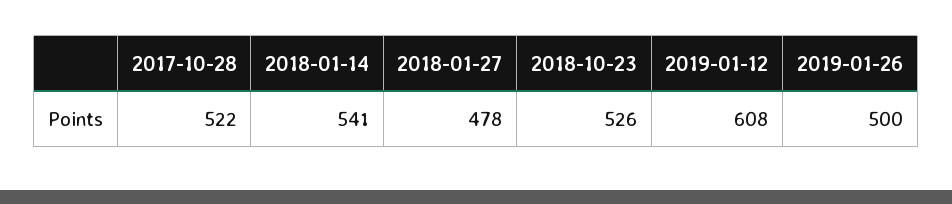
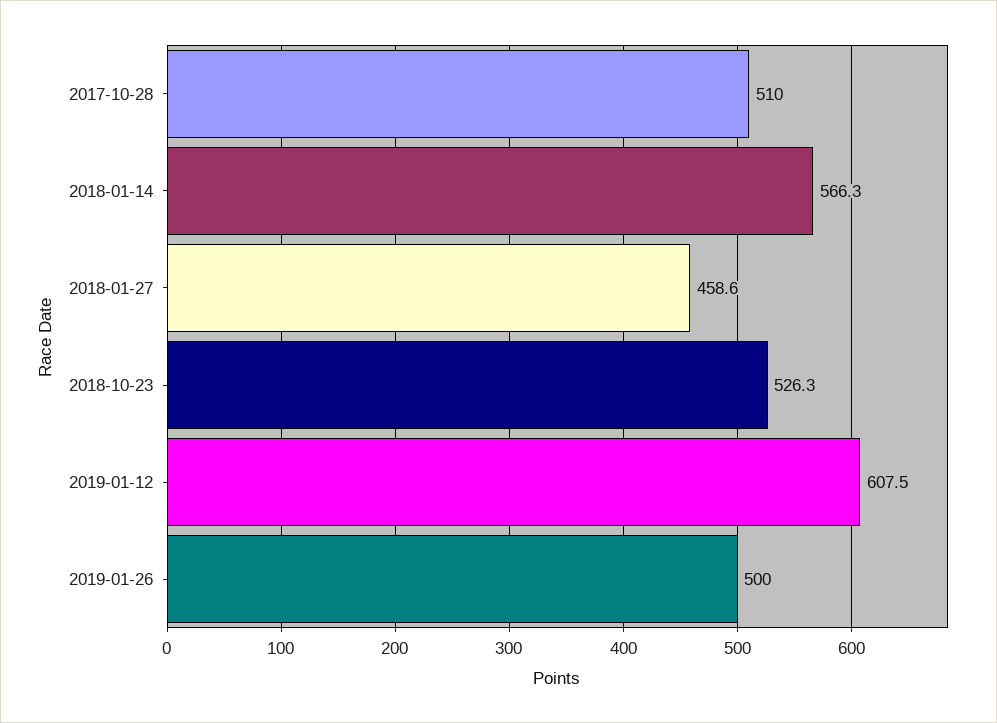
2017-10-28: 522 -> 510
2018-01-14: 541 -> 566.3
2018-01-27: 478 -> 458.6

